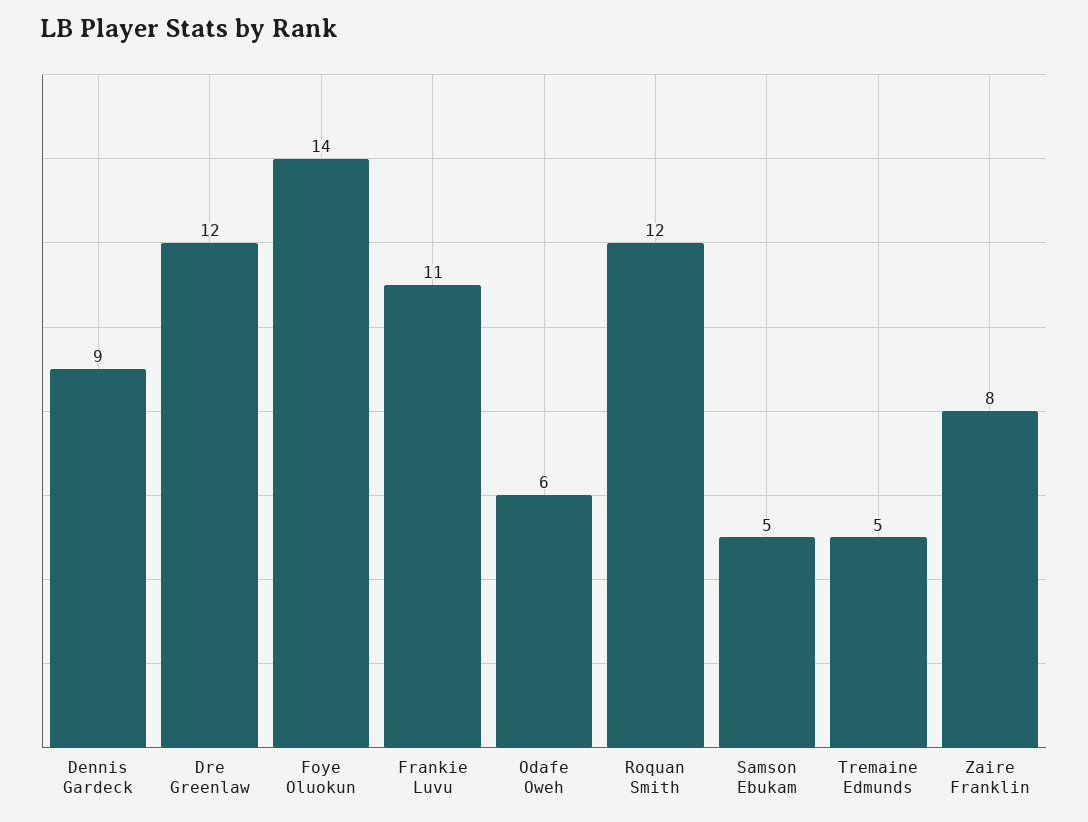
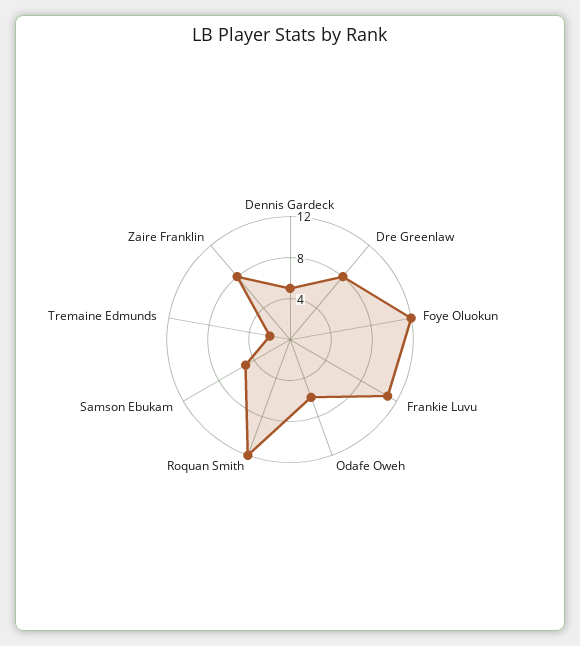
Dennis Gardeck: 9 -> 5
Dre Greenlaw: 12 -> 8
Foye Oluokun: 14 -> 12
Tremaine Edmunds: 5 -> 2

